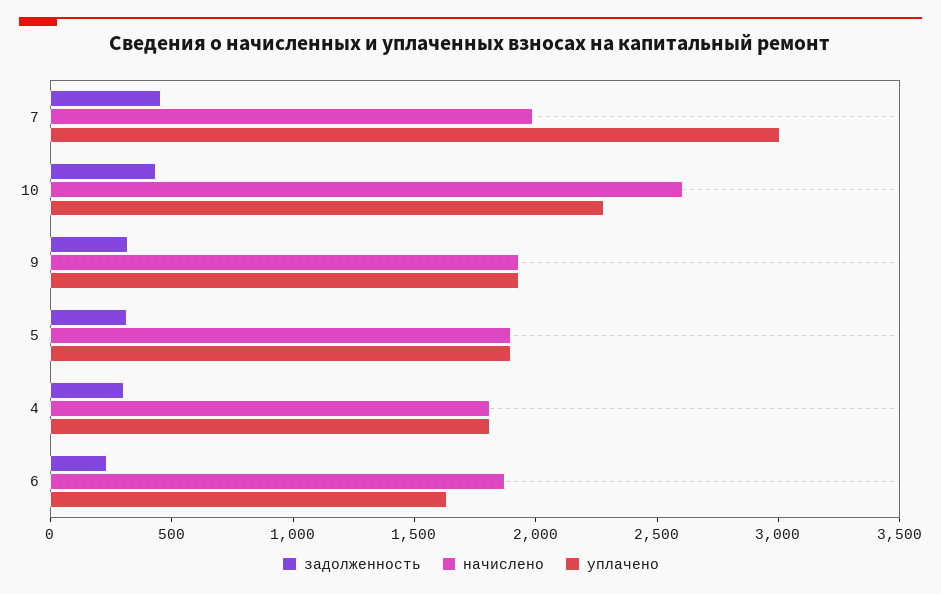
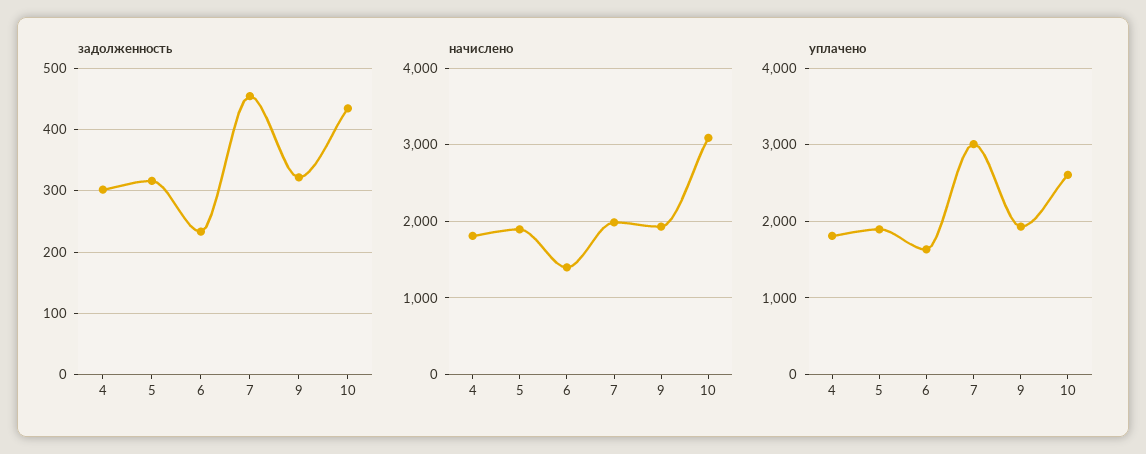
начислено, 10: 2600 -> 3100
уплачено, 10: 2300 -> 2600
начислено, 6: 1900 -> 1400

